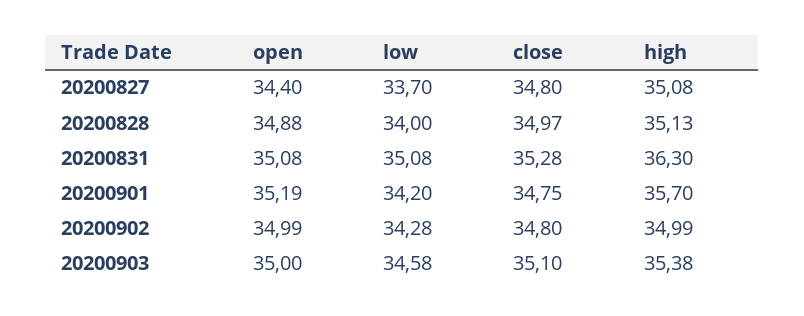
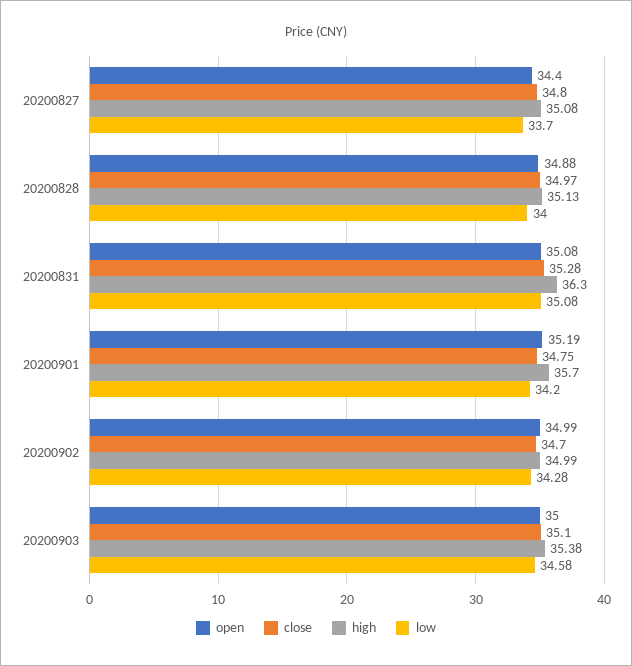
close, 20200902: 34.8 -> 34.7

